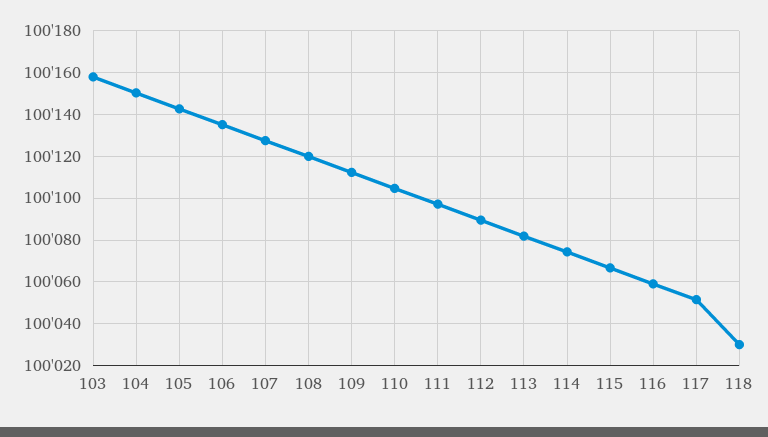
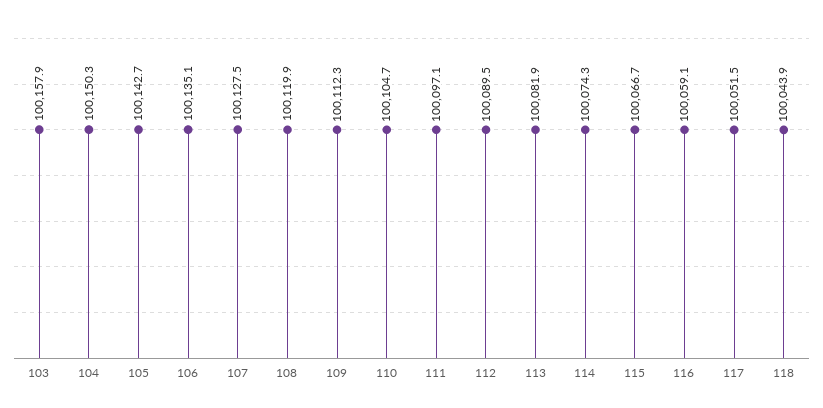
118: 100030 -> 100043.9

